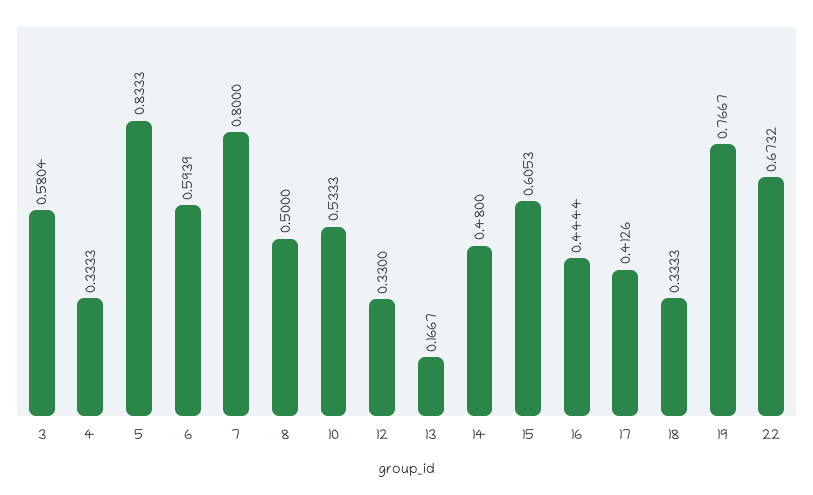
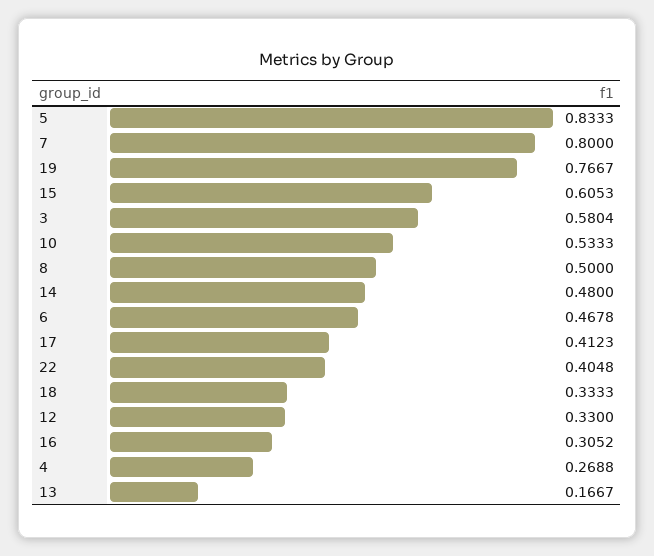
4: 0.3333 -> 0.2688
6: 0.5939 -> 0.4678
16: 0.4444 -> 0.3052
17: 0.4126 -> 0.4123
22: 0.6732 -> 0.4048

